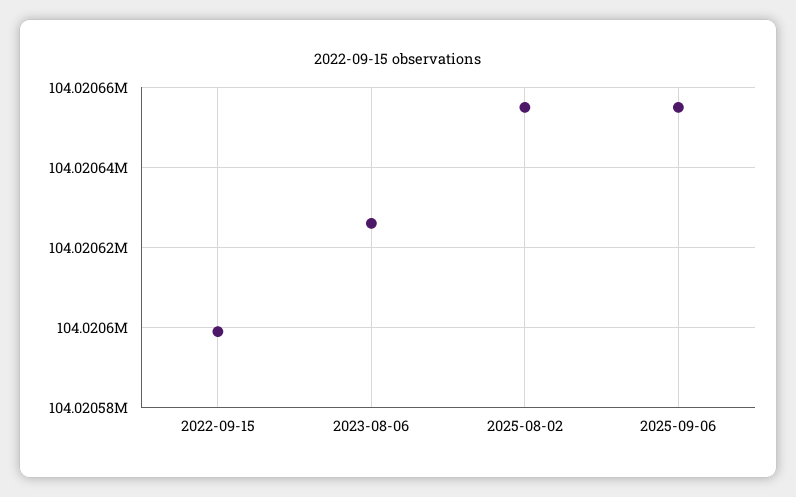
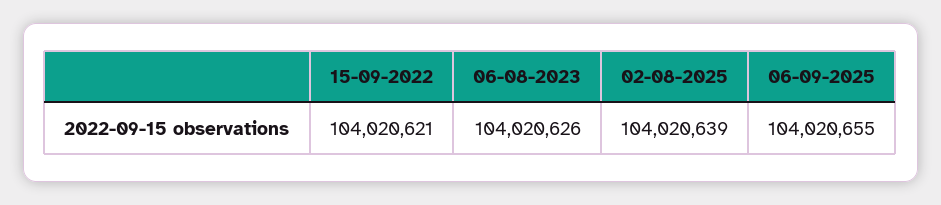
2022-09-15: 104020600 -> 104020621
2025-08-02: 104020655 -> 104020639

